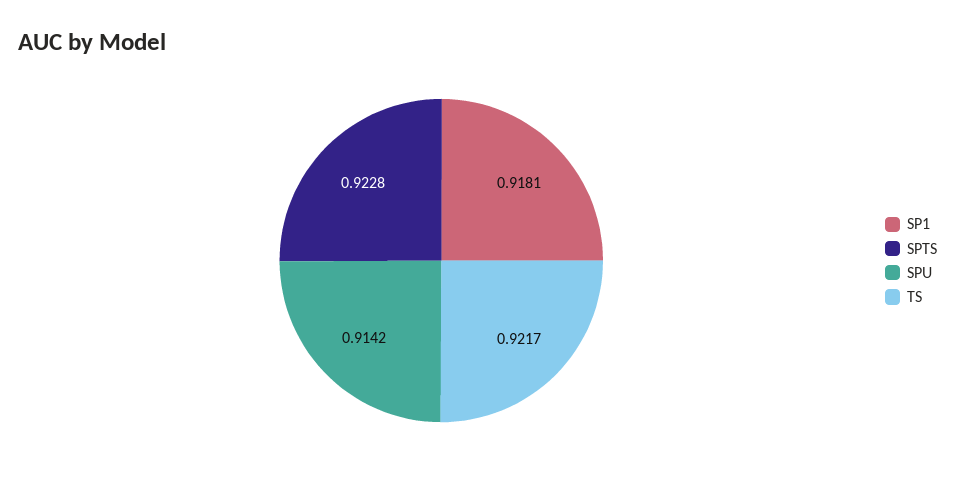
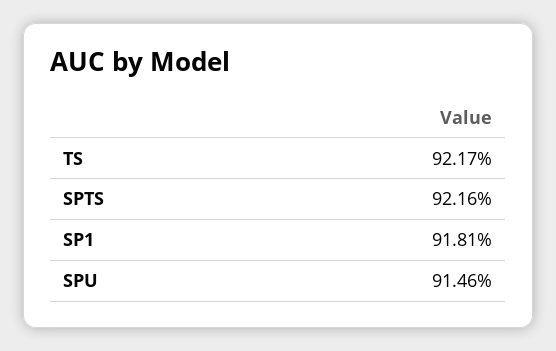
SPTS: 0.9228 -> 0.9216
SPU: 0.9142 -> 0.9146

